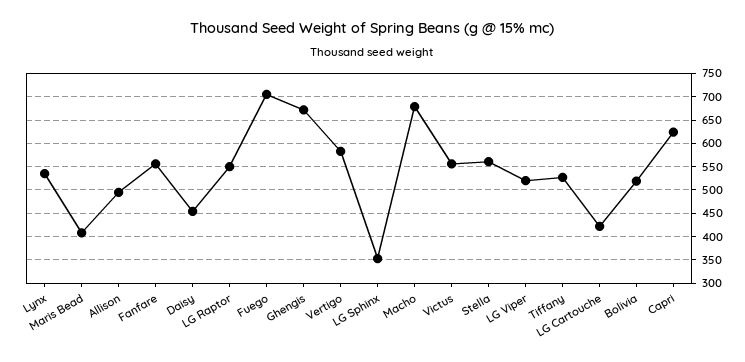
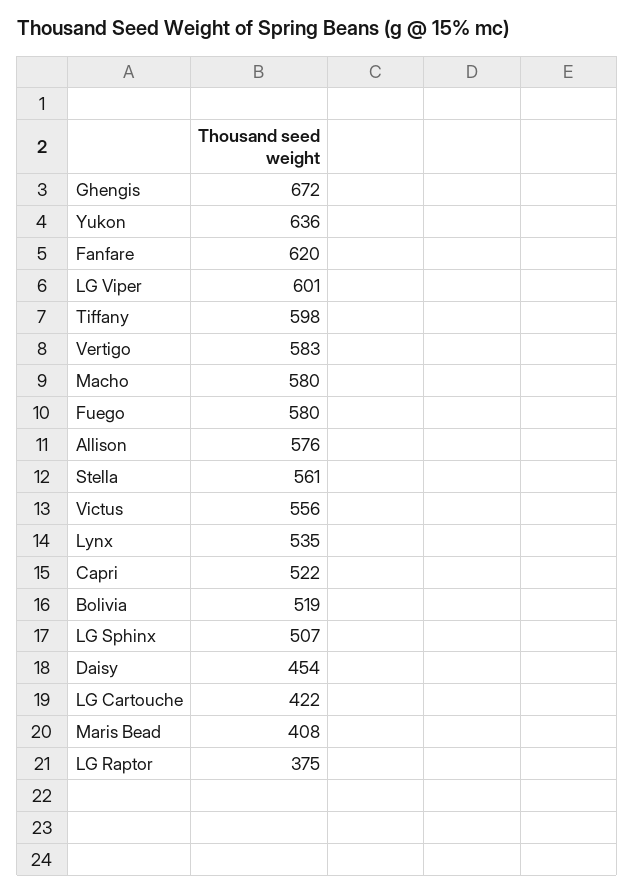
Allison: 500 -> 576
Fanfare: 550 -> 620
LG Raptor: 550 -> 375
Fuego: 700 -> 580
LG Sphinx: 350 -> 507
Macho: 675 -> 580
LG Viper: 525 -> 601
Tiffany: 525 -> 598
Capri: 625 -> 522
Yukon: none -> 636

